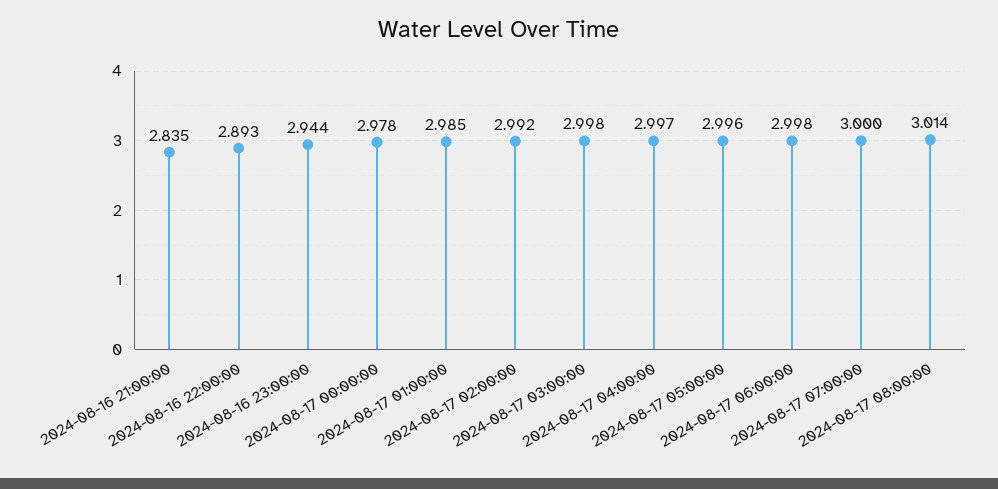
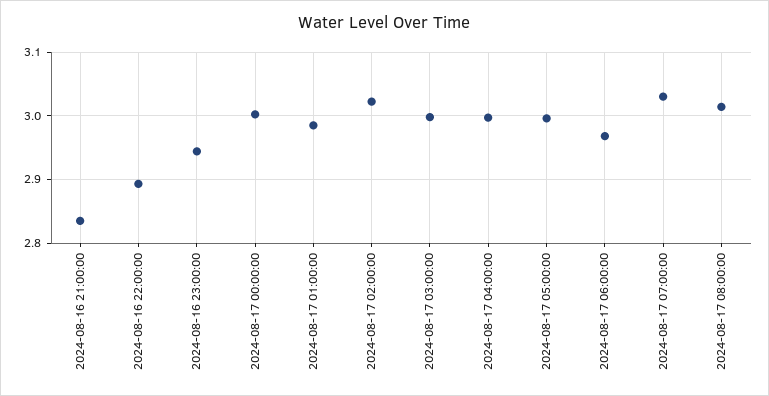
2024-08-17 00:00:00: 2.978 -> 3
2024-08-17 02:00:00: 2.992 -> 3.02
2024-08-17 06:00:00: 2.998 -> 2.97
2024-08-17 07:00:00: 3 -> 3.03

